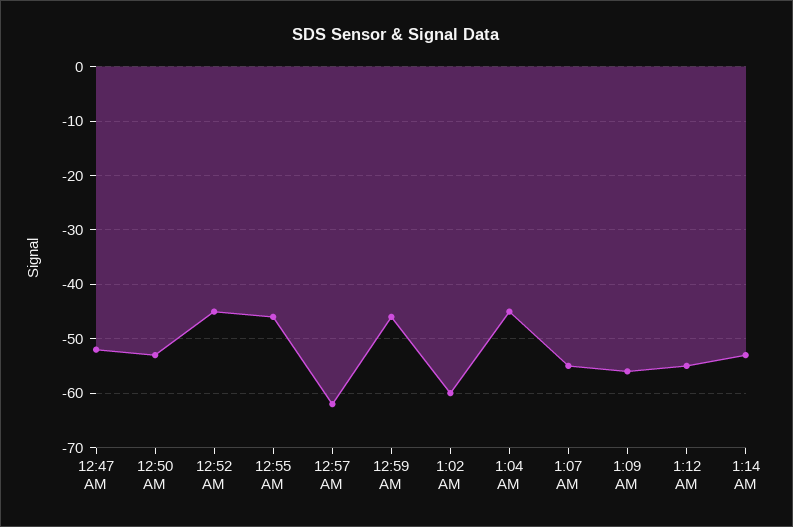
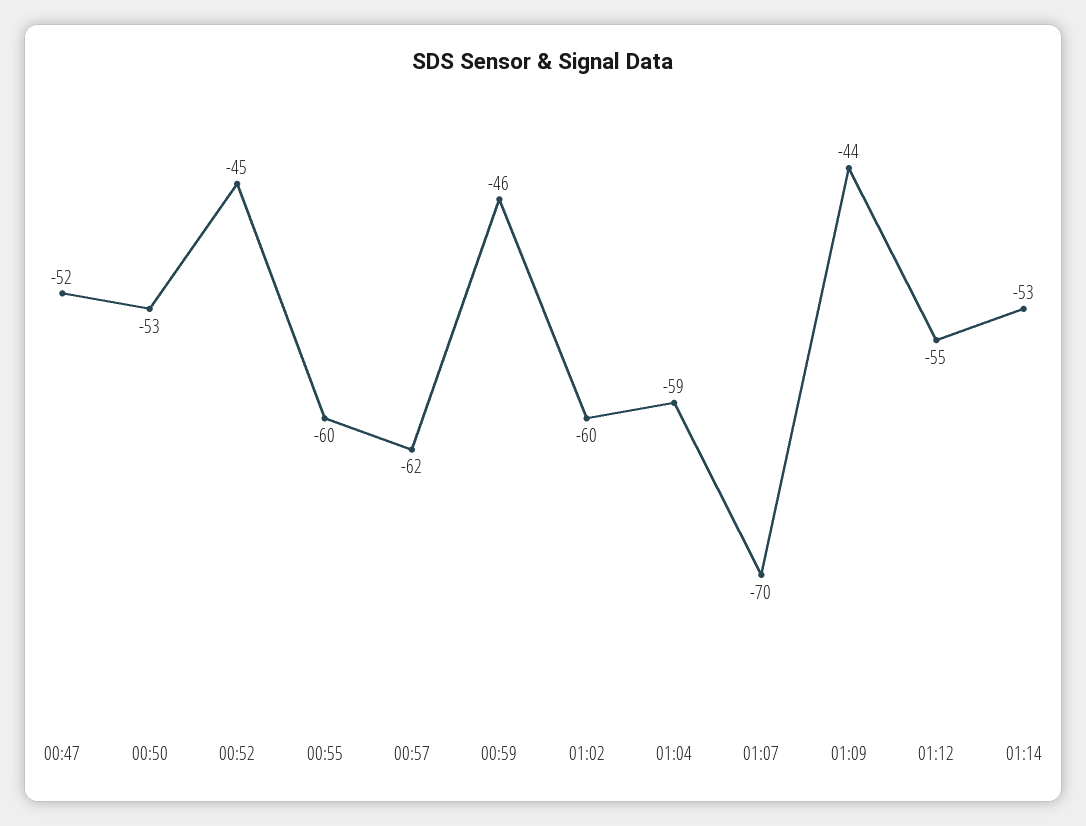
12:55 AM: -45 -> -60
1:04 AM: -45 -> -59
1:07 AM: -55 -> -70
1:09 AM: -55 -> -44

